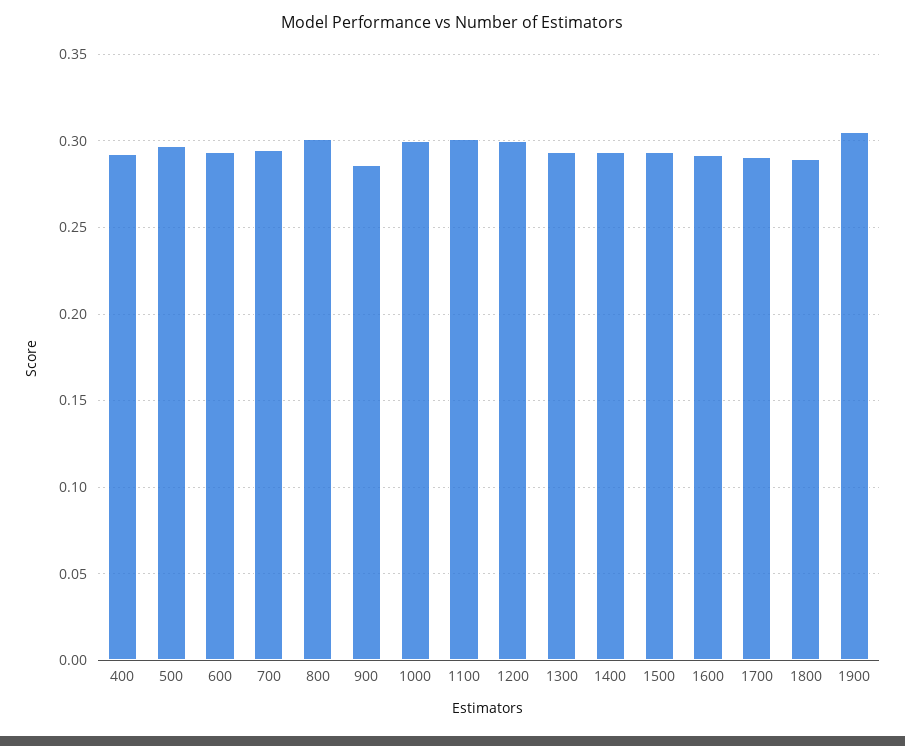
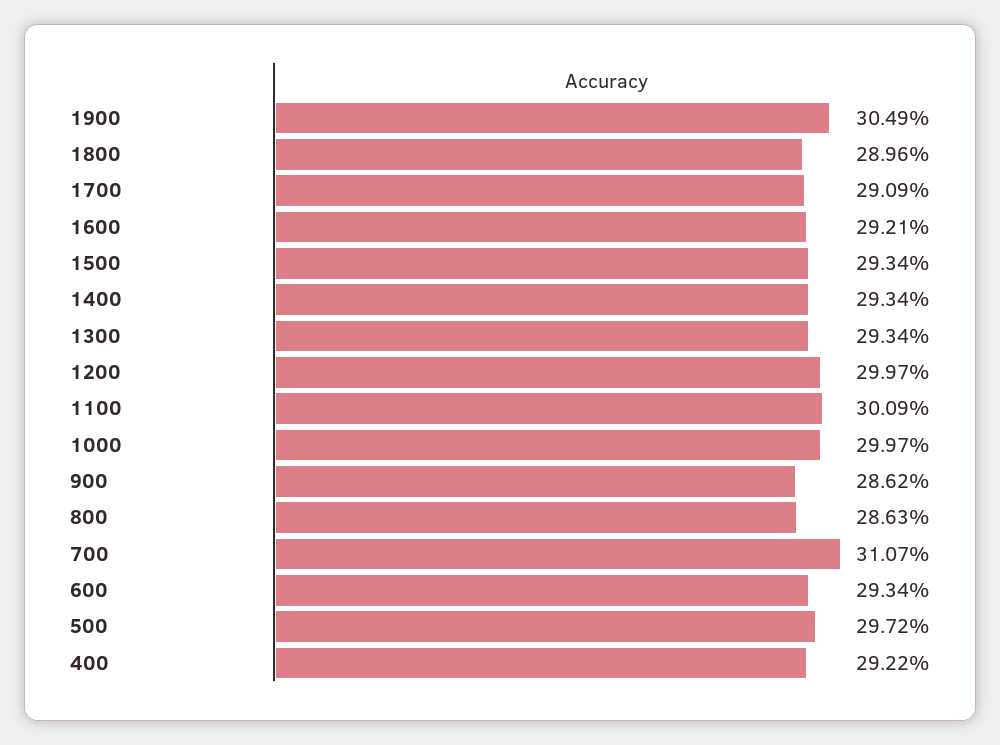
700: 0.295 -> 0.3107
800: 0.3 -> 0.2863

